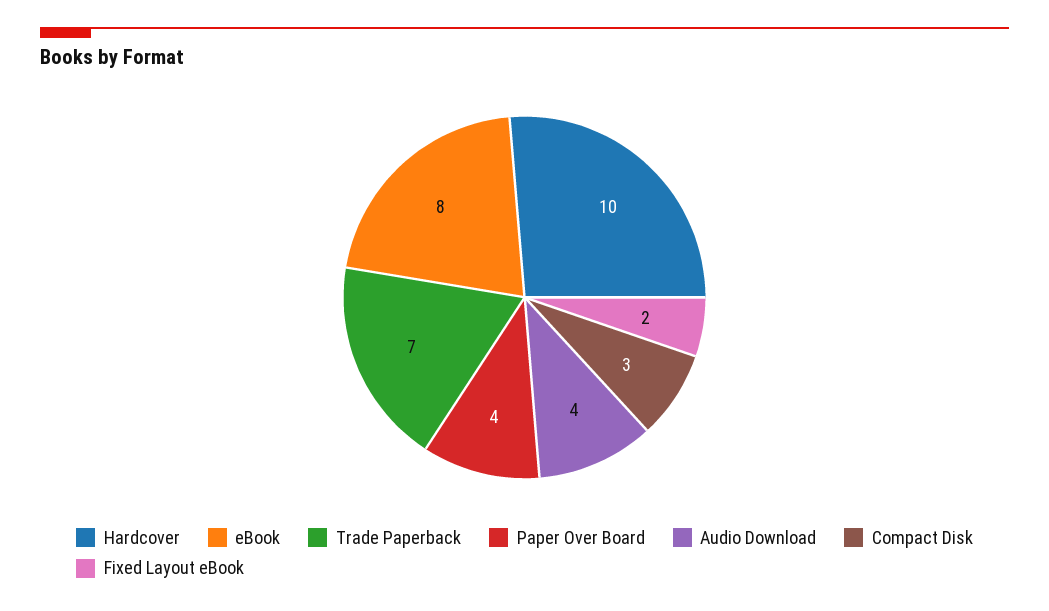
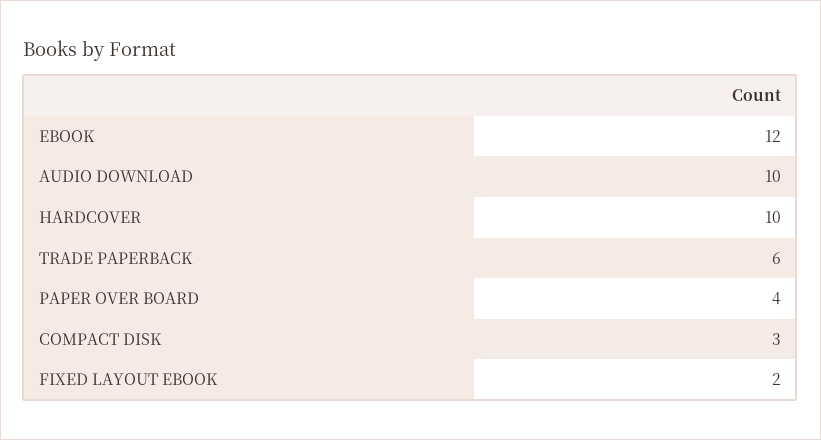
eBook: 8 -> 12
Trade Paperback: 7 -> 6
Audio Download: 4 -> 10

